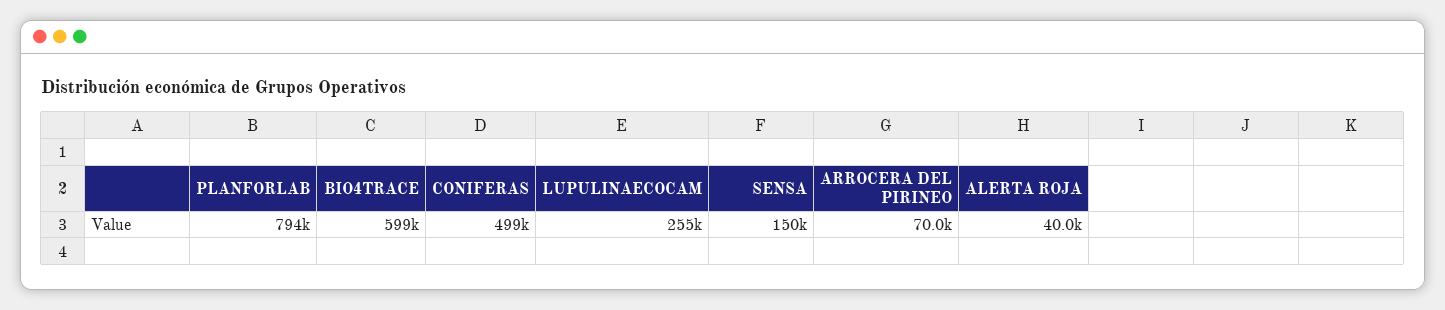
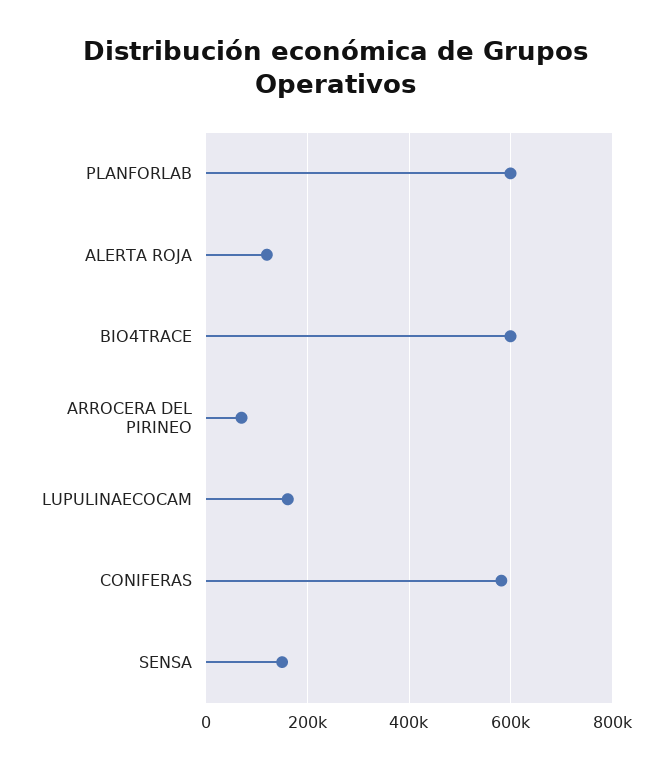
PLANFORLAB: 794000 -> 600000
CONIFERAS: 499000 -> 580000
LUPULINAECOCAM: 255000 -> 160000
ALERTA ROJA: 40000 -> 120000

